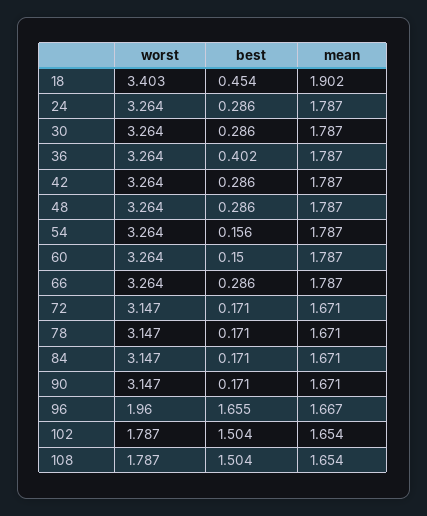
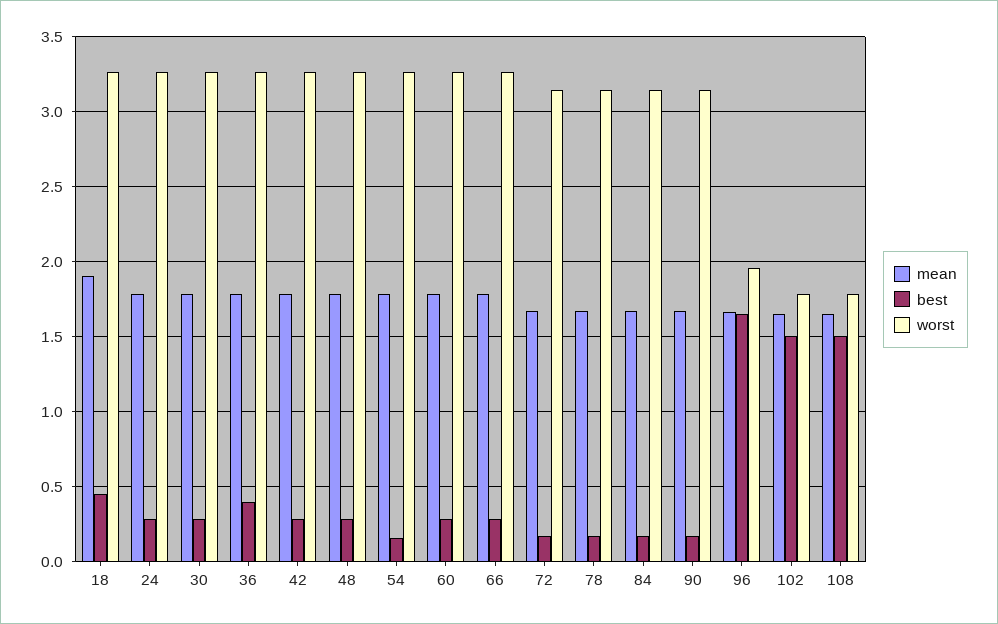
worst, 18: 3.403 -> 3.25
best, 60: 0.15 -> 0.3

